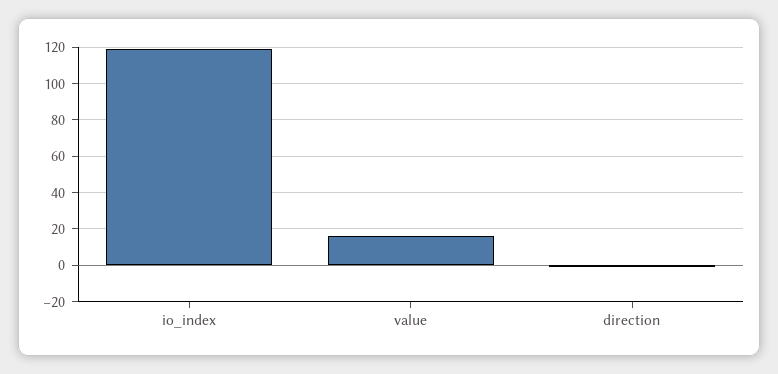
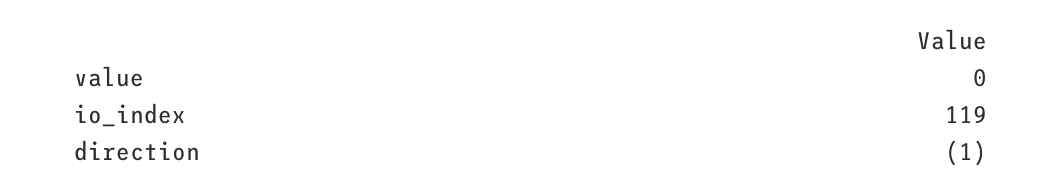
value: 15 -> 0

